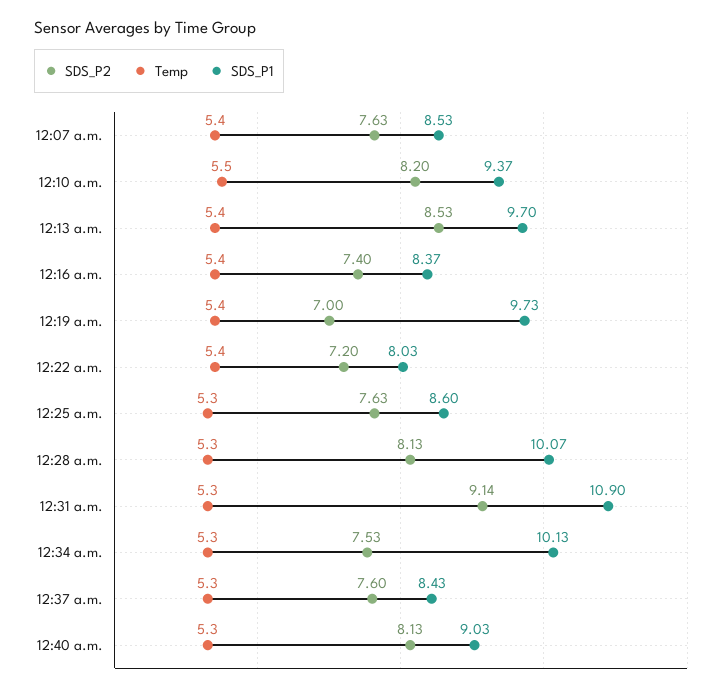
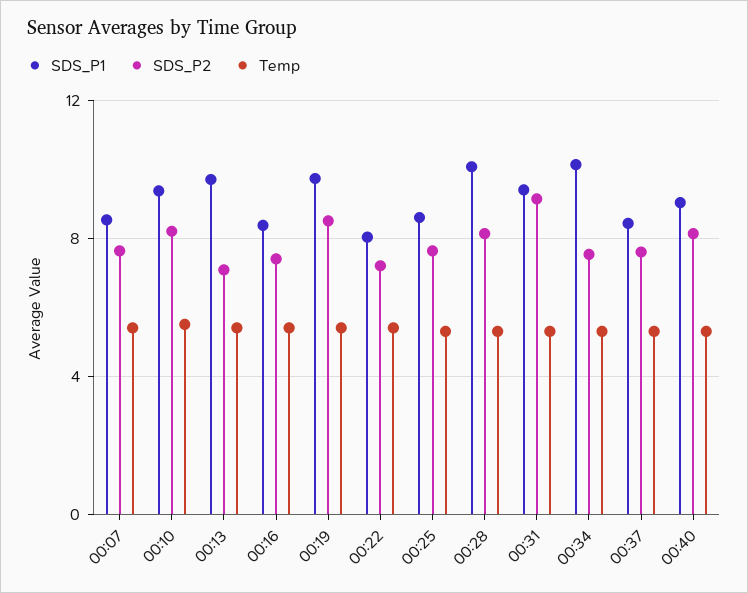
SDS_P2, 12:13 a.m.: 8.53 -> 7
SDS_P2, 12:19 a.m.: 7 -> 8.5
SDS_P1, 12:31 a.m.: 10.9 -> 9.5

